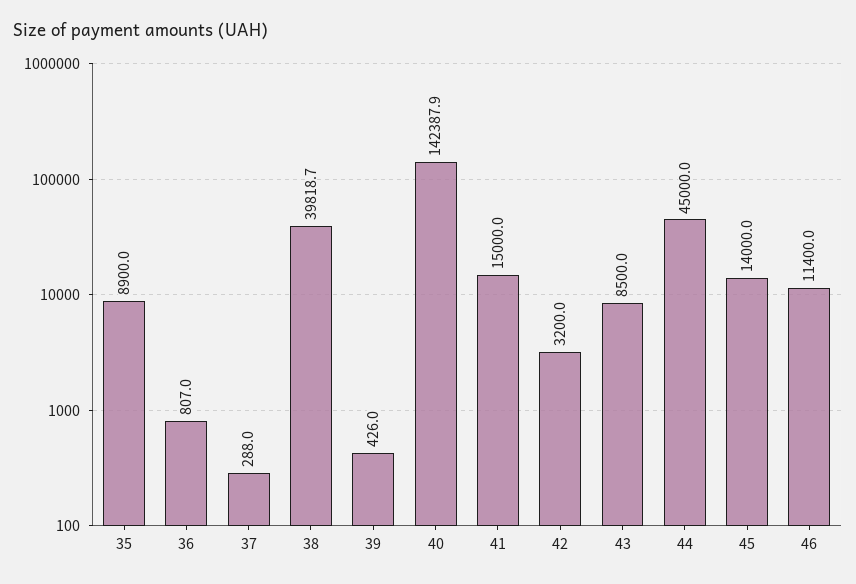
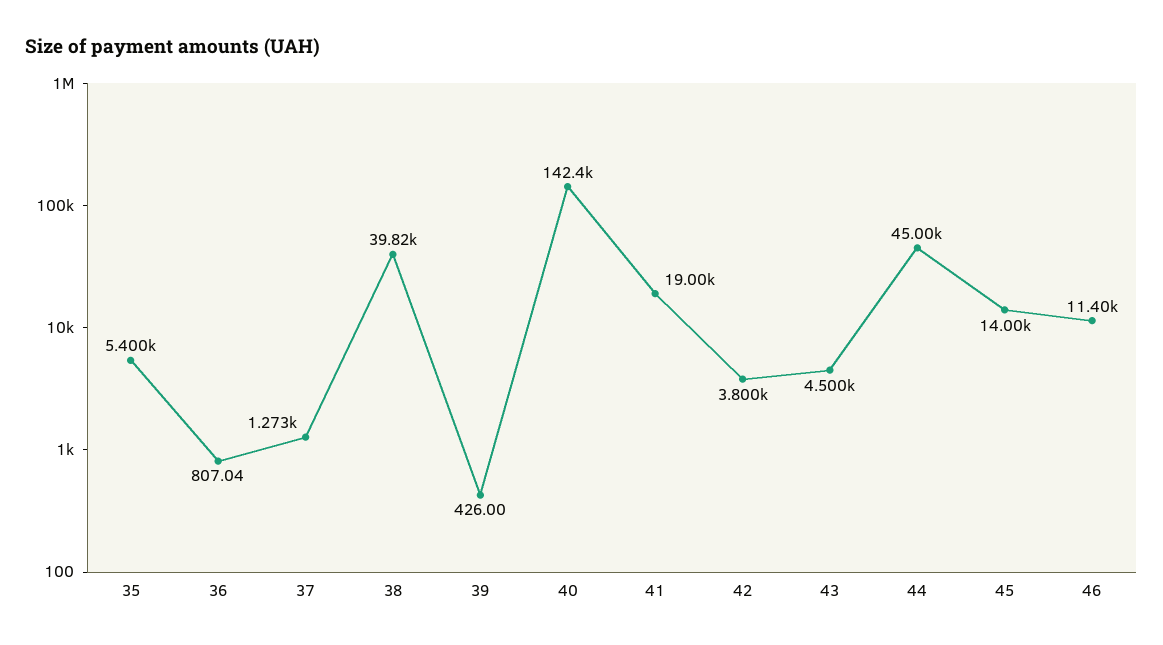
35: 8900 -> 5400
37: 288 -> 1273
41: 15000 -> 19000
42: 3200 -> 3800
43: 8500 -> 4500

